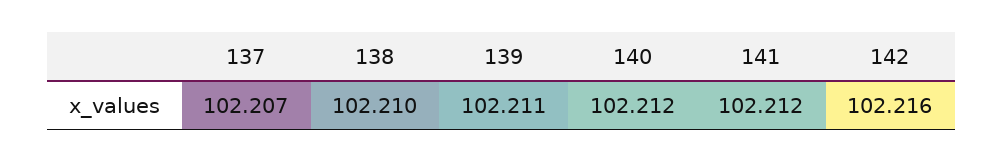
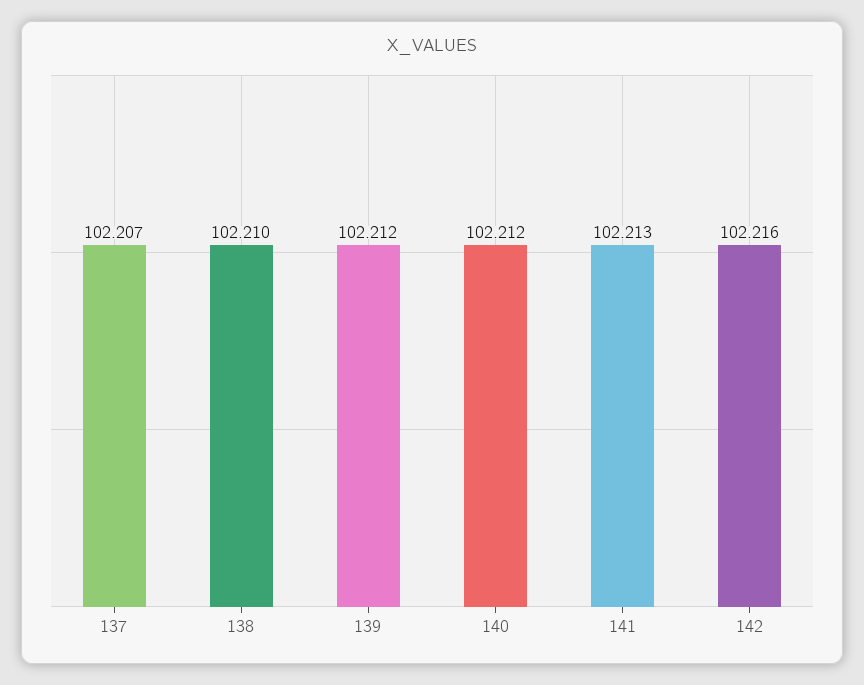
139: 102.211 -> 102.212
141: 102.212 -> 102.213

